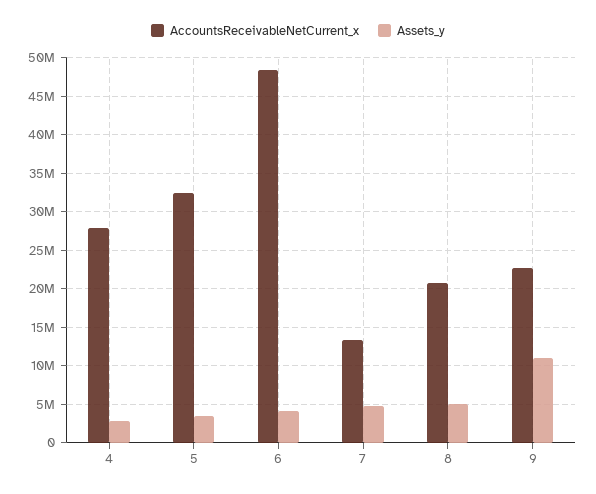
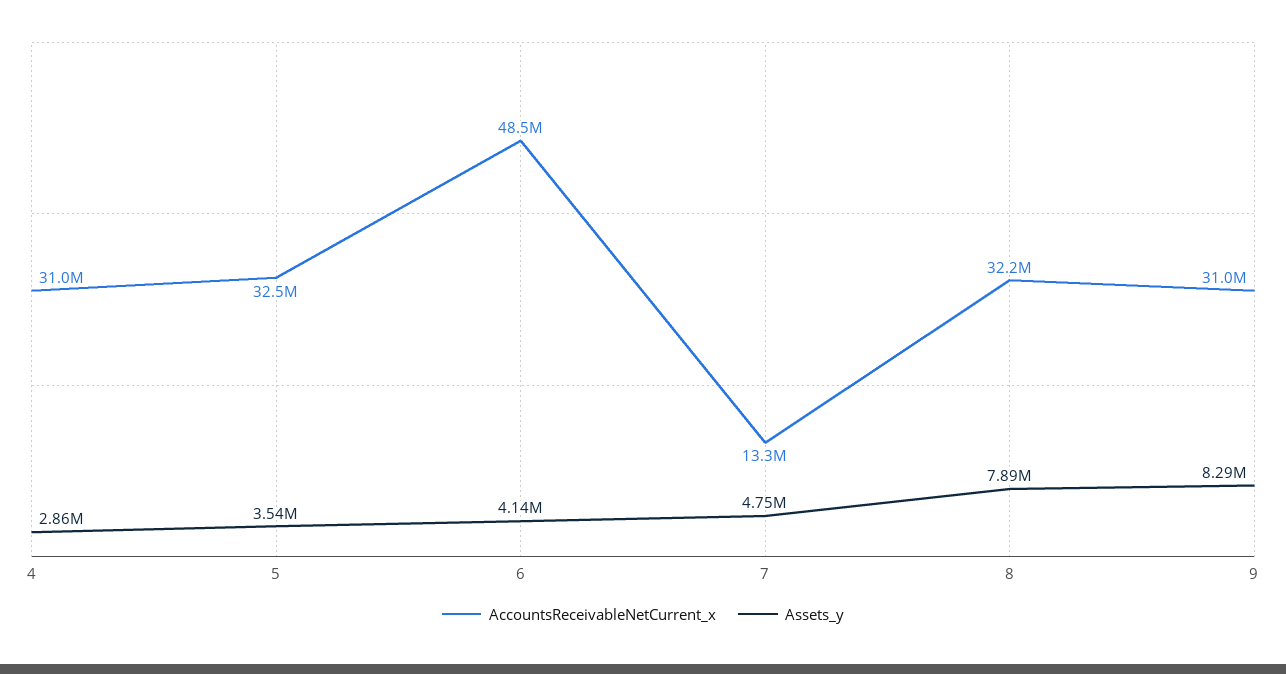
AccountsReceivableNetCurrent_x, 4: 28000000 -> 31000000
AccountsReceivableNetCurrent_x, 8: 21000000 -> 32200000
Assets_y, 8: 5000000 -> 7890000
AccountsReceivableNetCurrent_x, 9: 23000000 -> 31000000
Assets_y, 9: 11000000 -> 8290000

